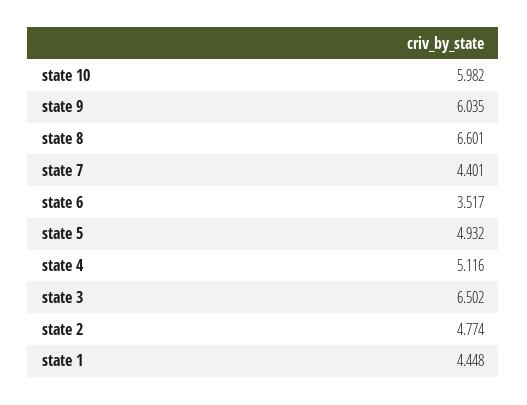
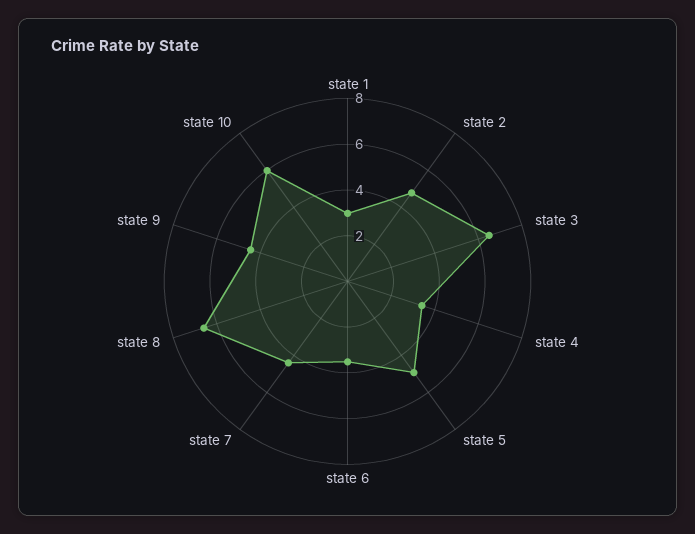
state 9: 6.035 -> 4.5
state 4: 5.116 -> 3.5
state 1: 4.448 -> 3

